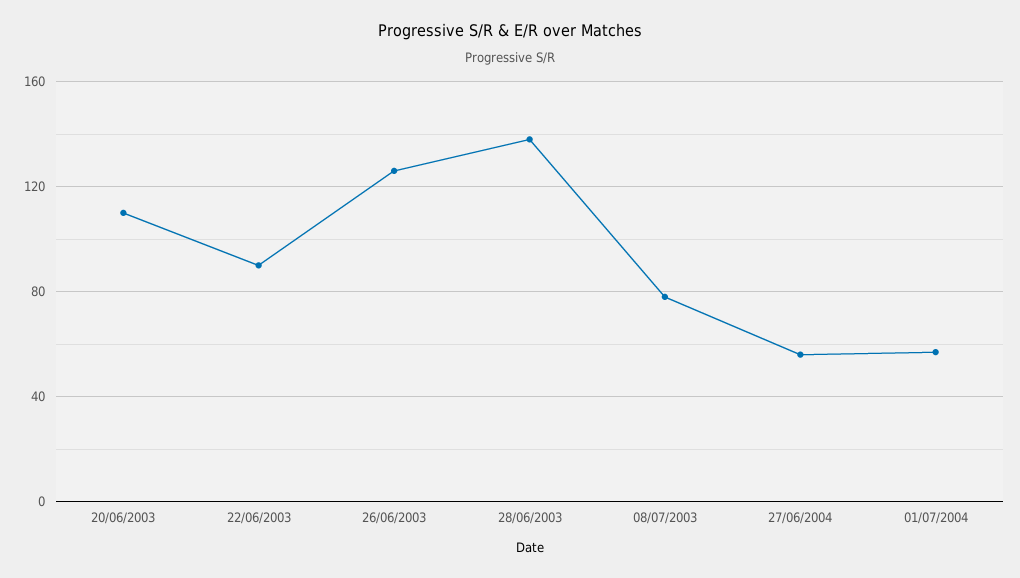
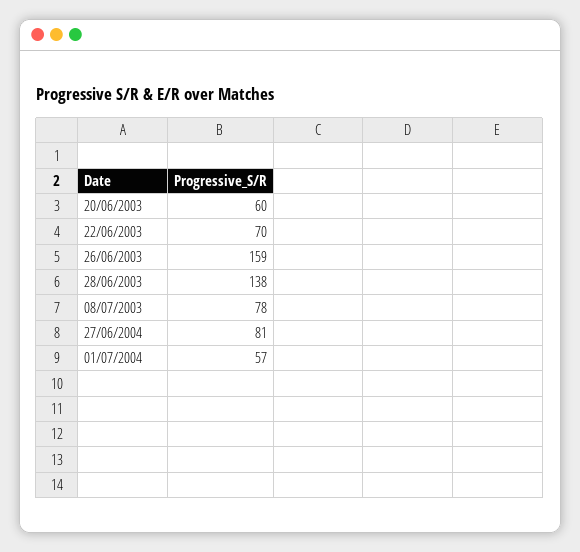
20/06/2003: 110 -> 60
22/06/2003: 90 -> 70
26/06/2003: 125 -> 159
27/06/2004: 55 -> 81

